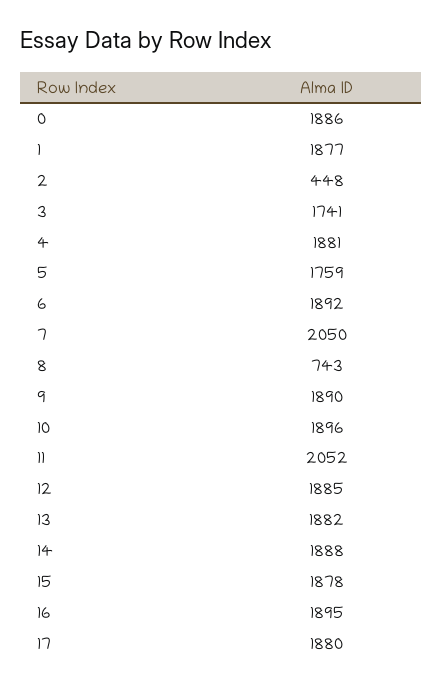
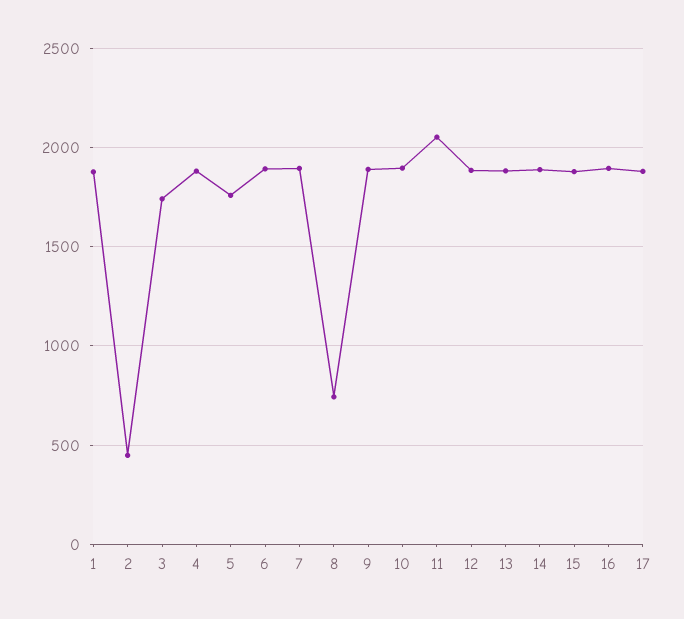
0: 1886 -> none
7: 2050 -> 1900

